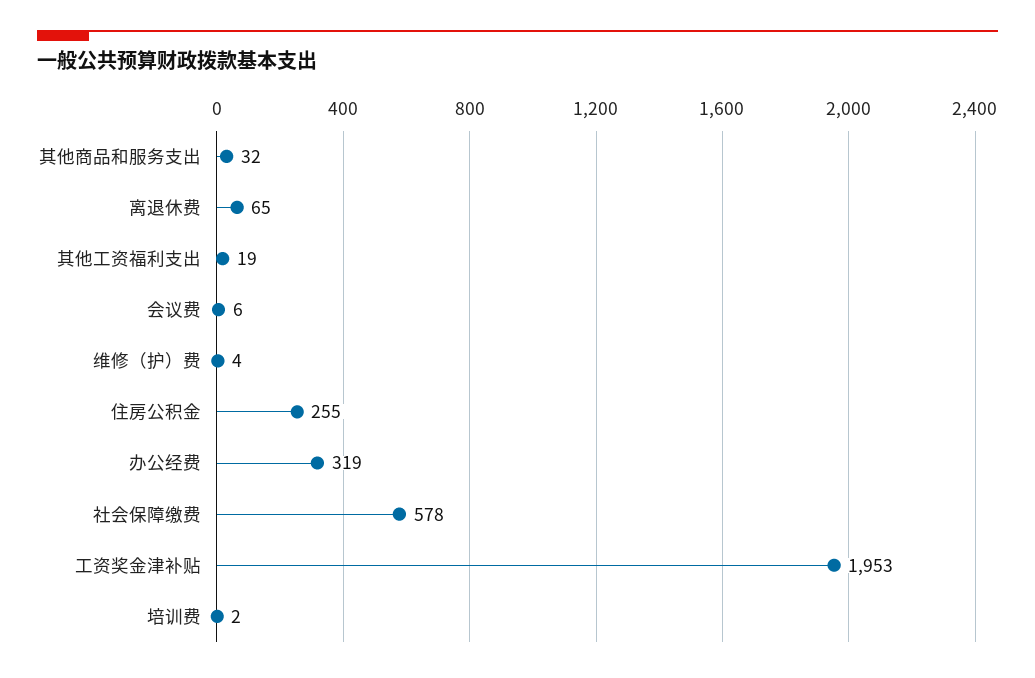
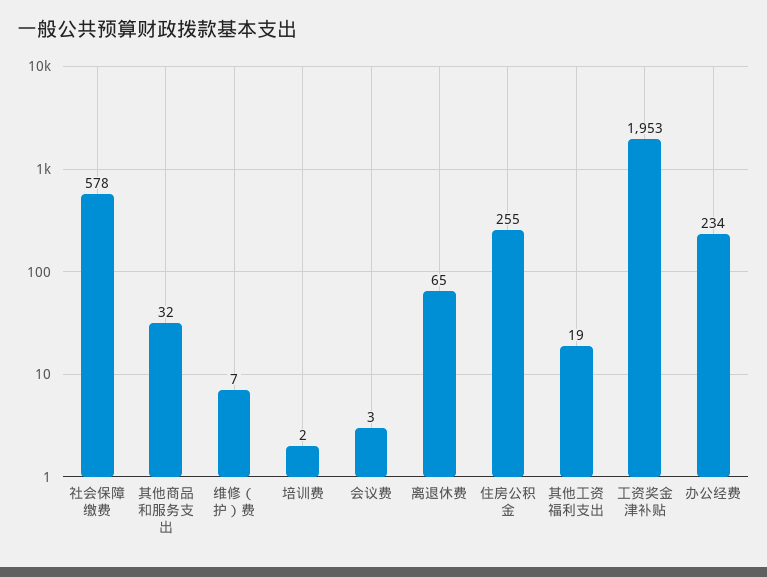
会议费: 6 -> 3
维修（护）费: 4 -> 7
办公经费: 319 -> 234

